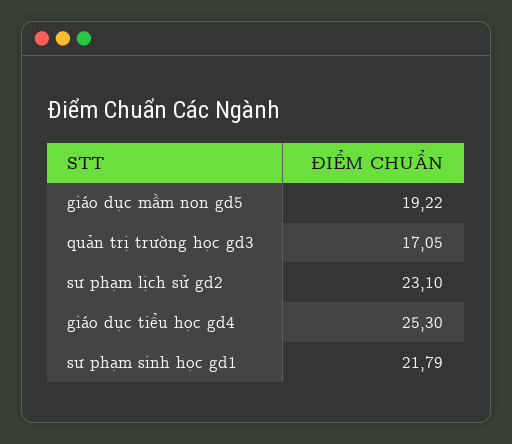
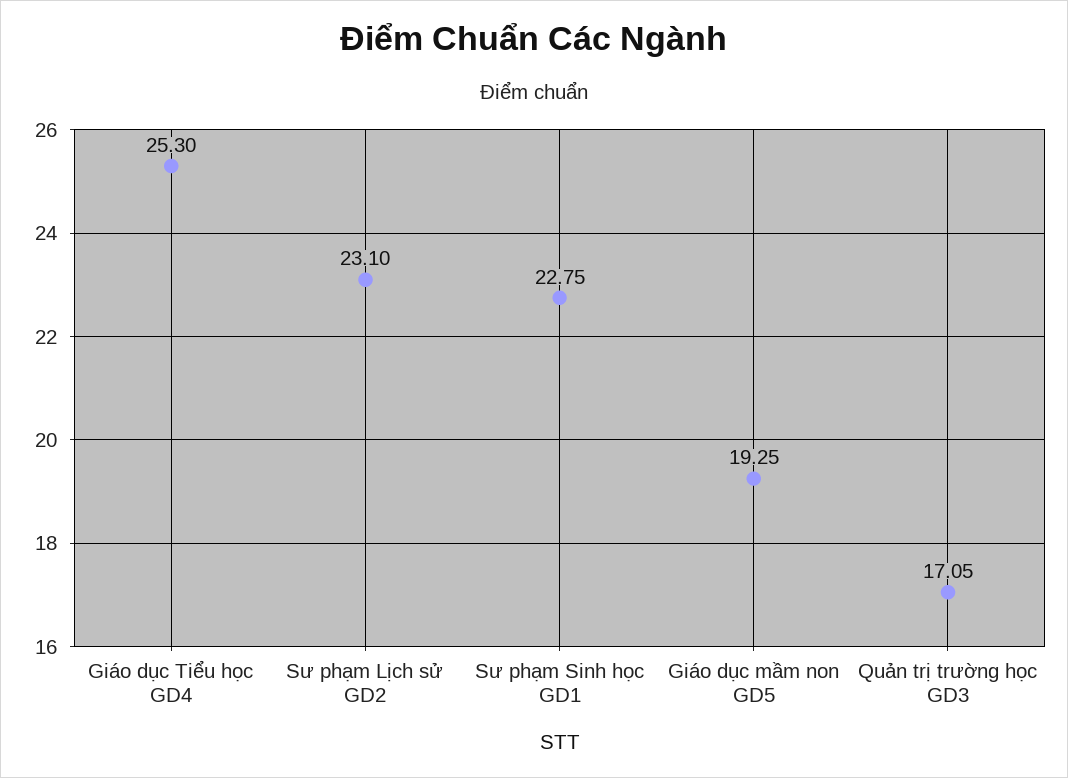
giáo dục mầm non gd5: 19.22 -> 19.25
sư phạm sinh học gd1: 21.79 -> 22.75

